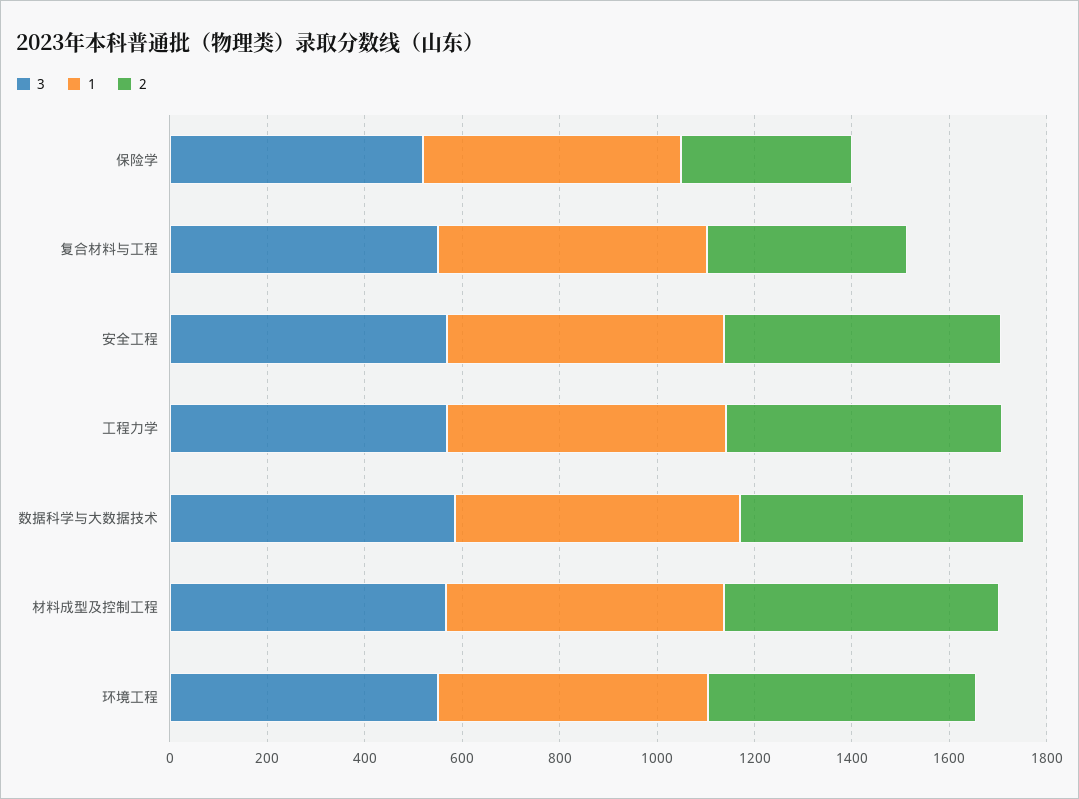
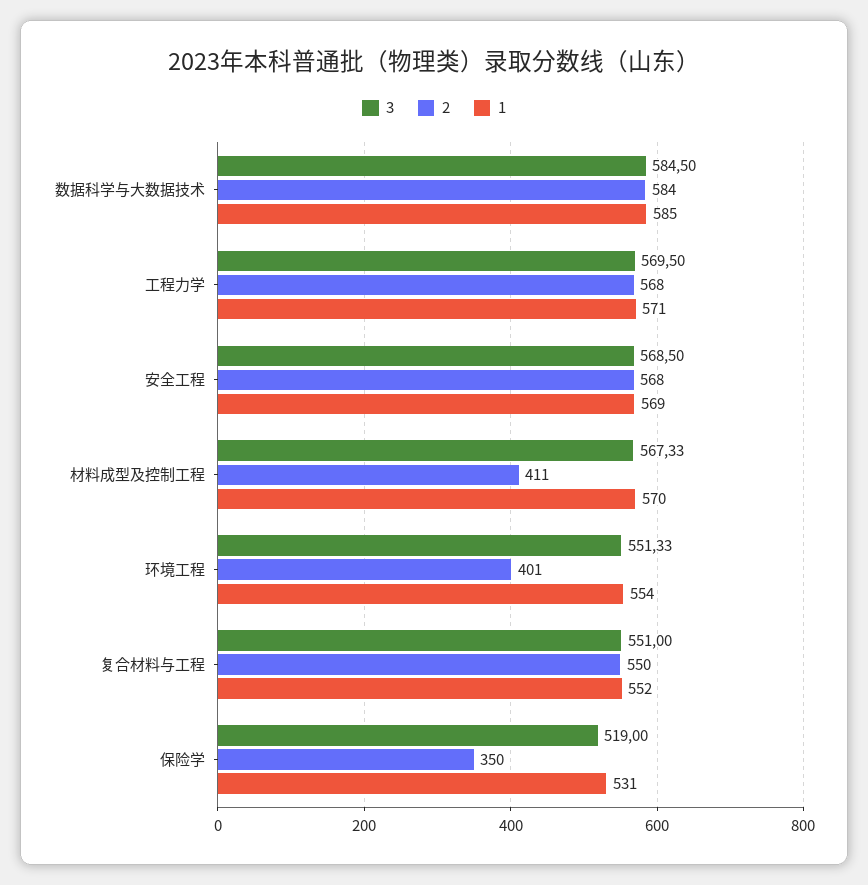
2, 复合材料与工程: 400 -> 550
2, 材料成型及控制工程: 550 -> 411
2, 环境工程: 550 -> 401

